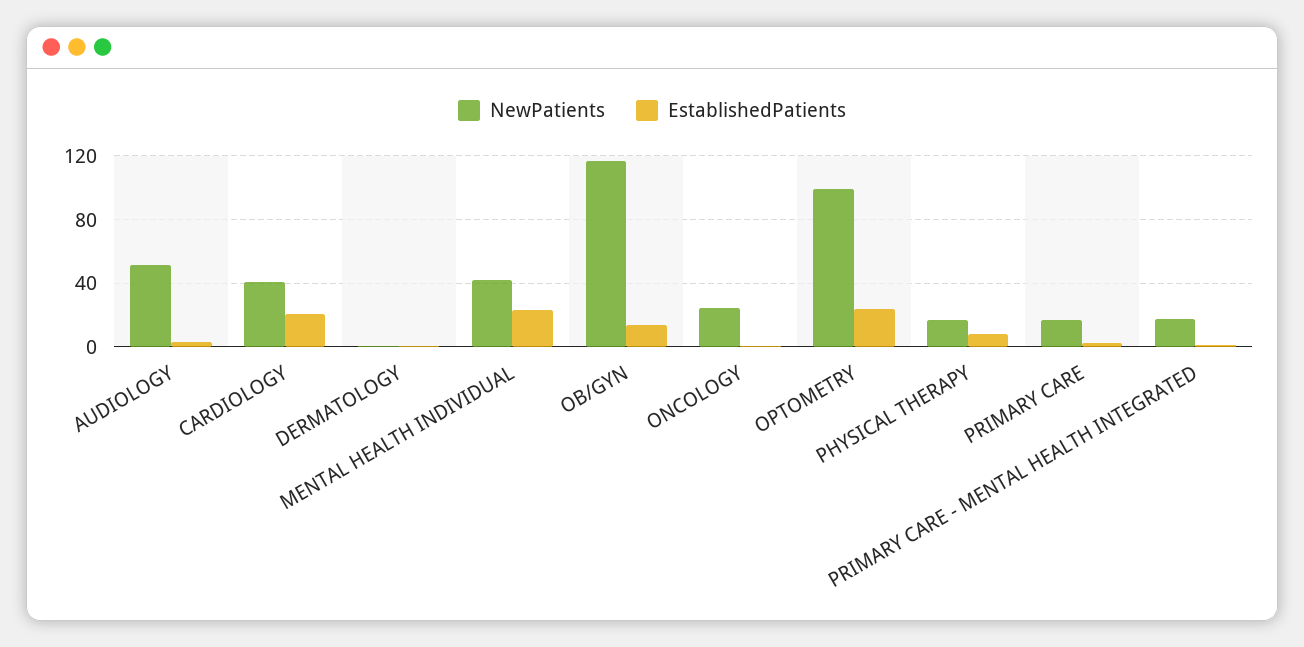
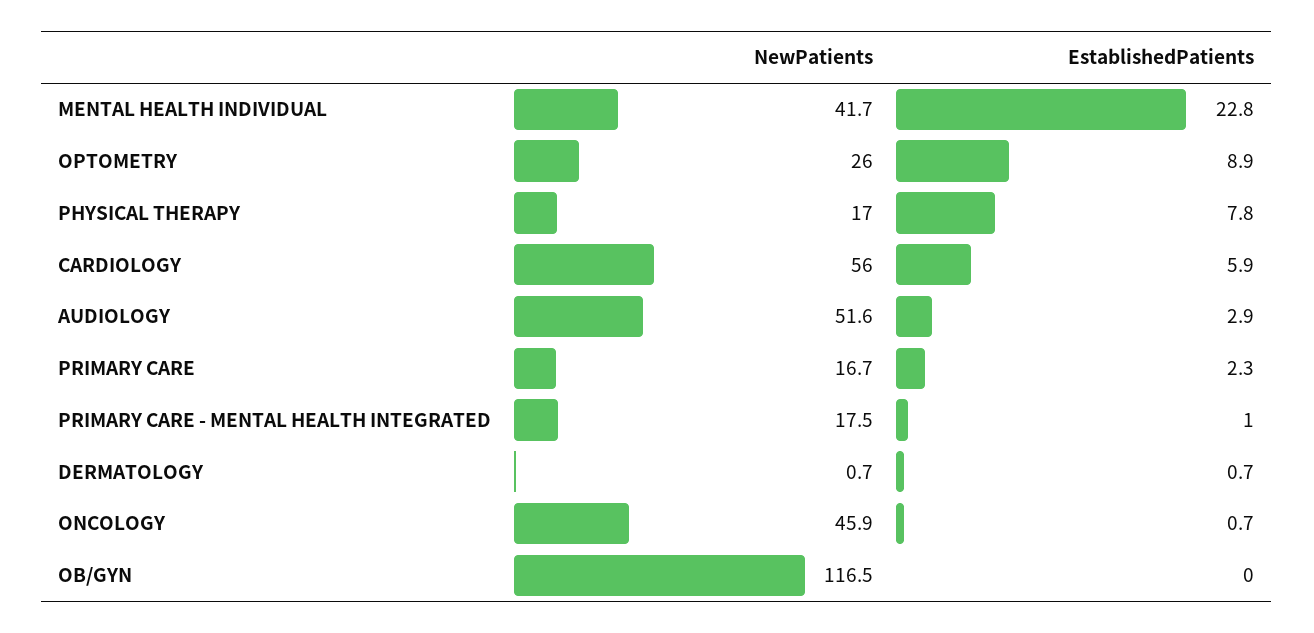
NewPatients, CARDIOLOGY: 40 -> 56
EstablishedPatients, CARDIOLOGY: 20 -> 5.9
EstablishedPatients, OB/GYN: 15 -> 0
NewPatients, ONCOLOGY: 25 -> 45.9
NewPatients, OPTOMETRY: 100 -> 26
EstablishedPatients, OPTOMETRY: 25 -> 8.9

